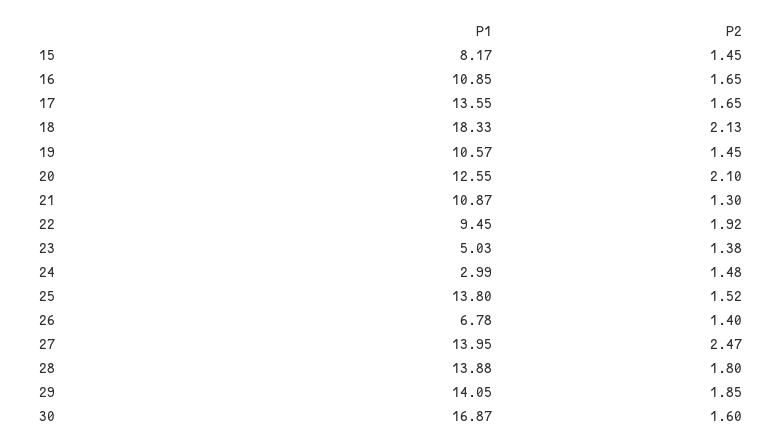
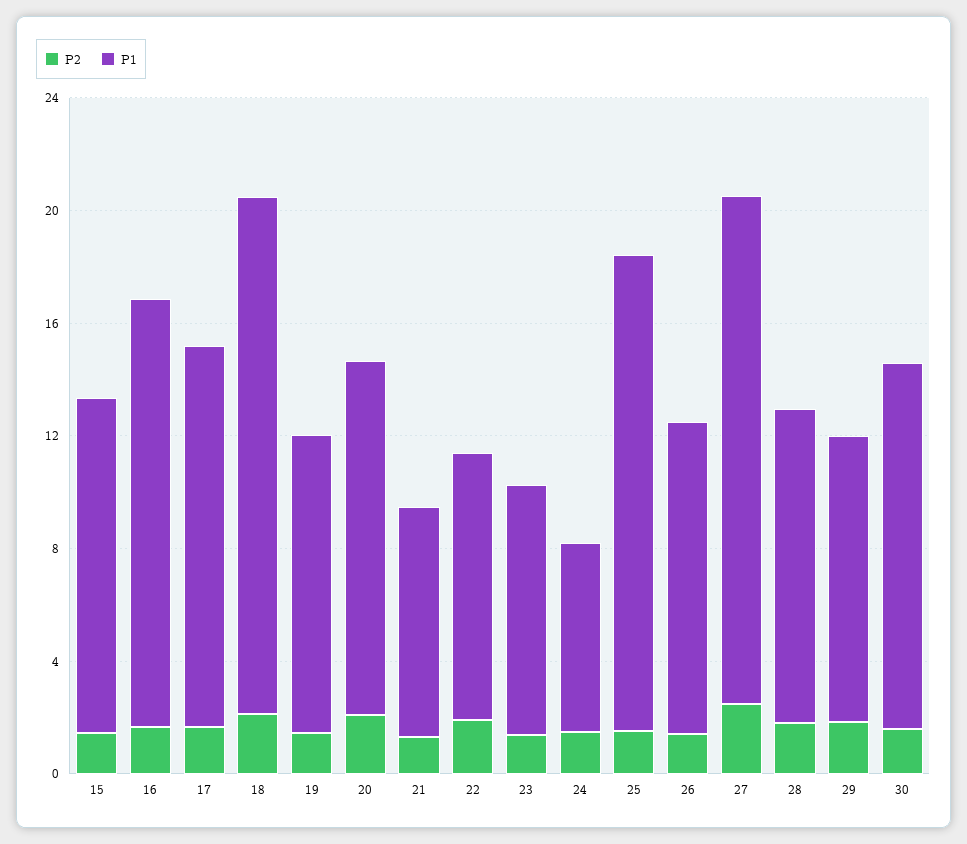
P1, 15: 8.17 -> 12
P1, 16: 10.85 -> 15
P1, 21: 10.87 -> 8
P1, 23: 5.03 -> 9
P1, 24: 2.99 -> 7
P1, 25: 13.8 -> 17
P1, 26: 6.78 -> 11
P1, 27: 13.95 -> 18
P1, 28: 13.88 -> 11
P1, 29: 14.05 -> 10
P1, 30: 16.87 -> 13

